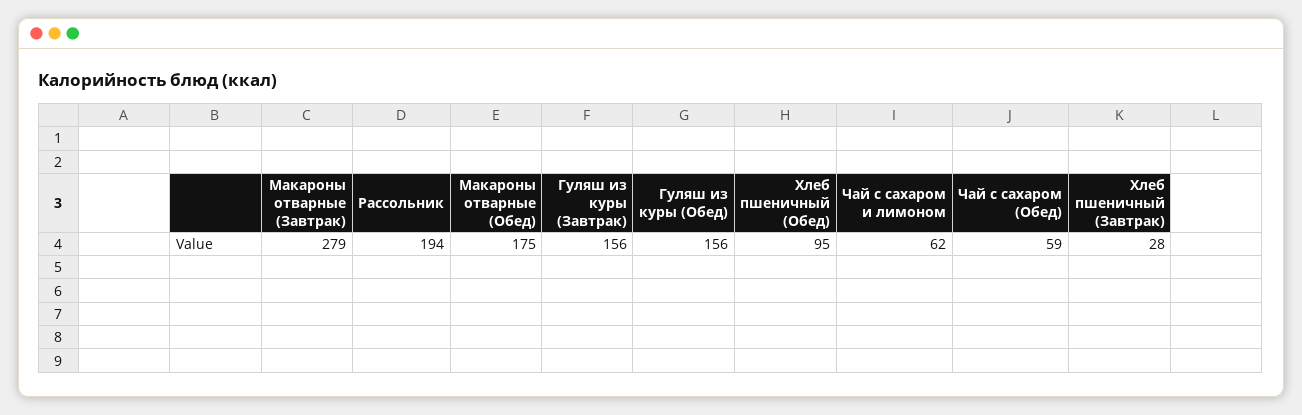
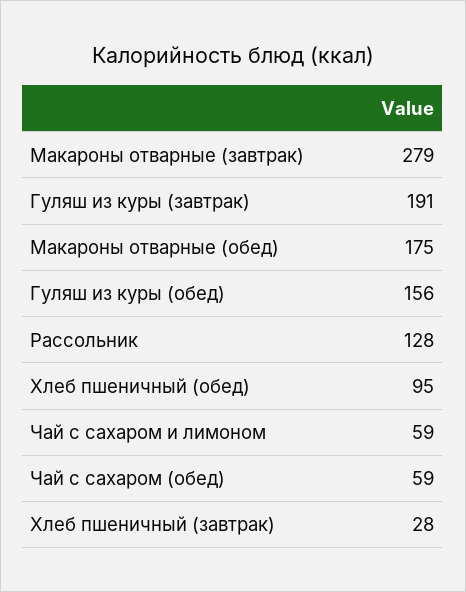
Рассольник: 194 -> 128
Гуляш из куры (Завтрак): 156 -> 191
Чай с сахаром и лимоном: 62 -> 59

